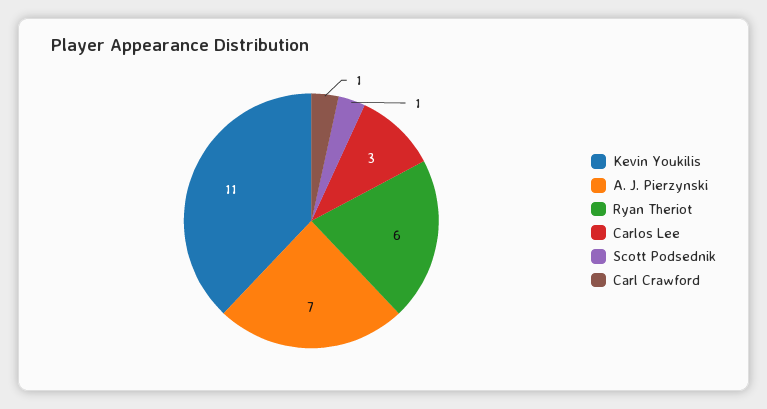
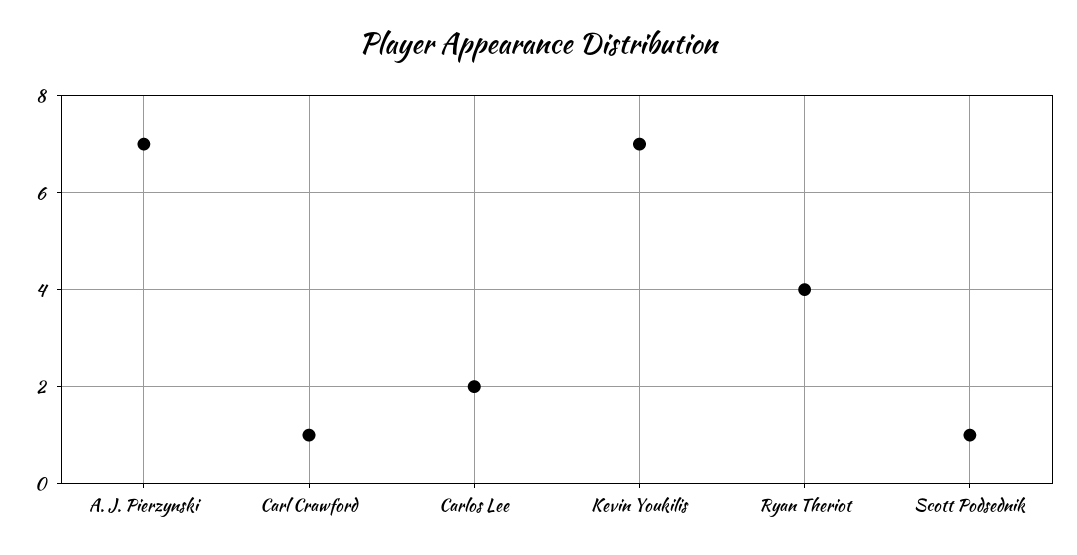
Kevin Youkilis: 11 -> 7
Ryan Theriot: 6 -> 4
Carlos Lee: 3 -> 2

